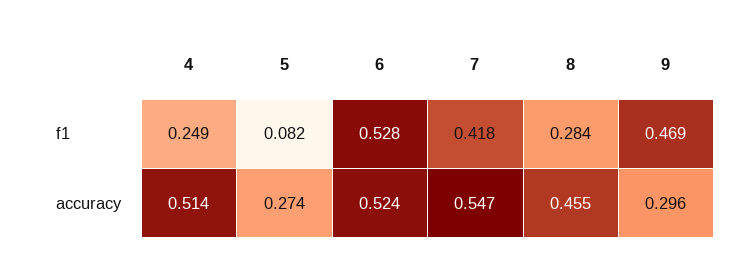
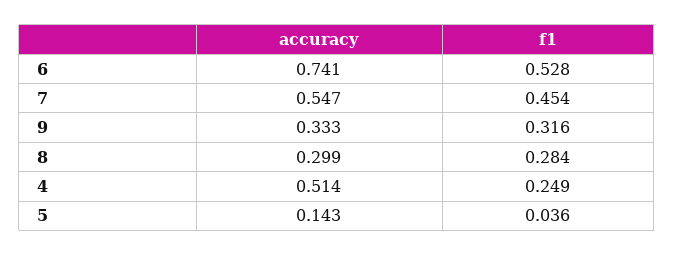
5, f1: 0.082 -> 0.036
7, f1: 0.418 -> 0.454
9, f1: 0.469 -> 0.316
5, accuracy: 0.274 -> 0.143
6, accuracy: 0.524 -> 0.741
8, accuracy: 0.455 -> 0.299
9, accuracy: 0.296 -> 0.333

